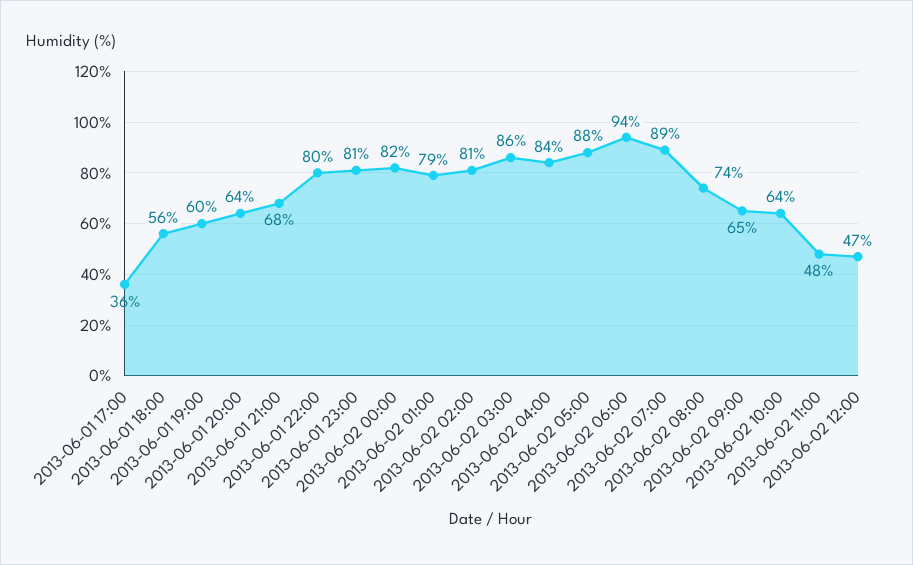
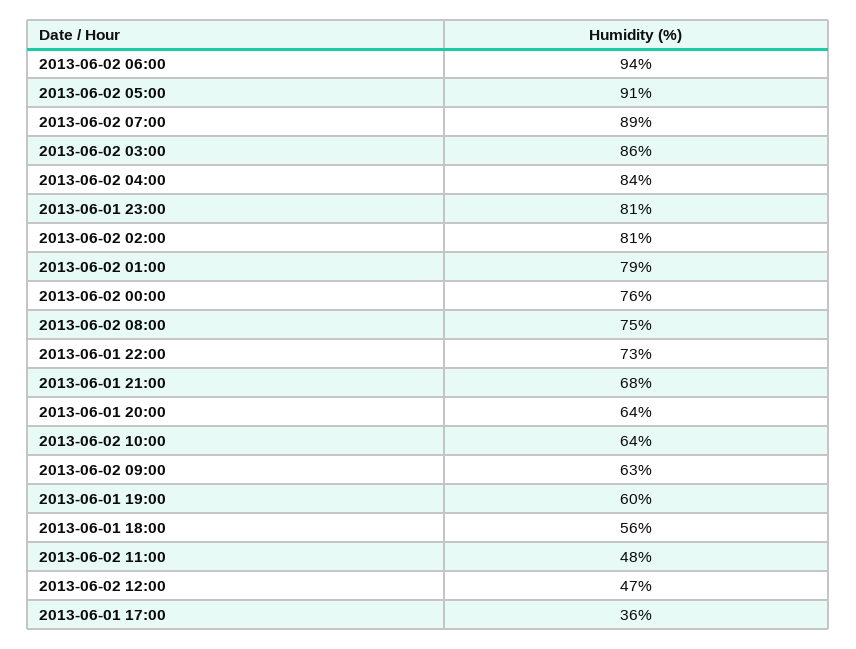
2013-06-01 22:00: 80 -> 73
2013-06-02 00:00: 82 -> 76
2013-06-02 05:00: 88 -> 91
2013-06-02 08:00: 74 -> 75
2013-06-02 09:00: 65 -> 63

